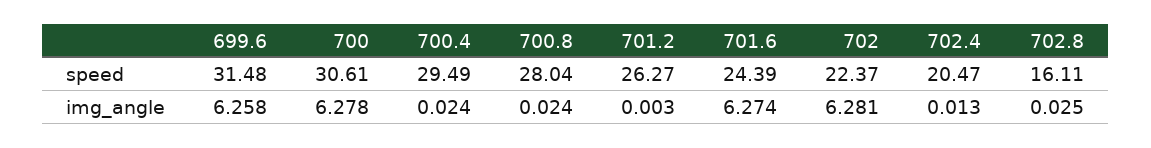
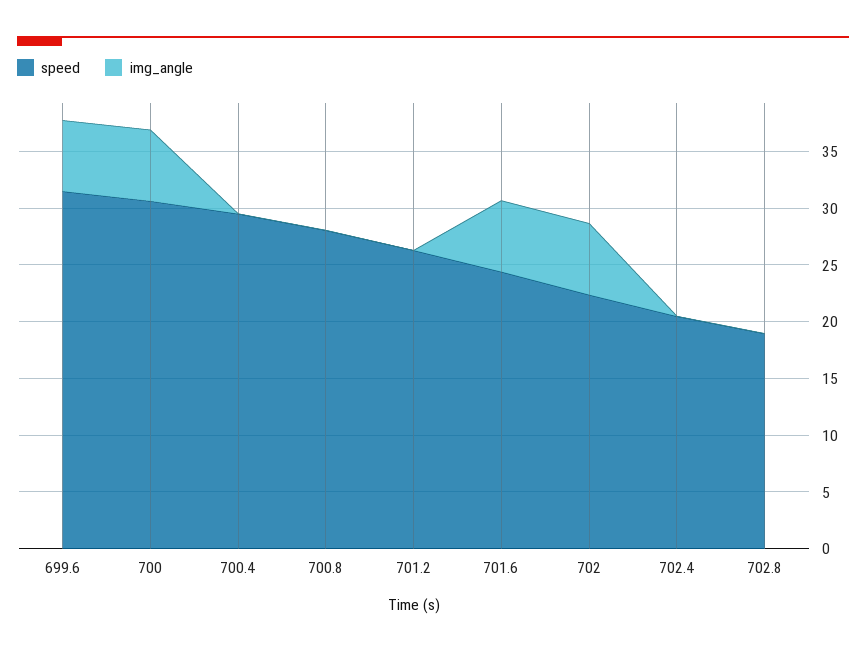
speed, 702.8: 16.11 -> 19

